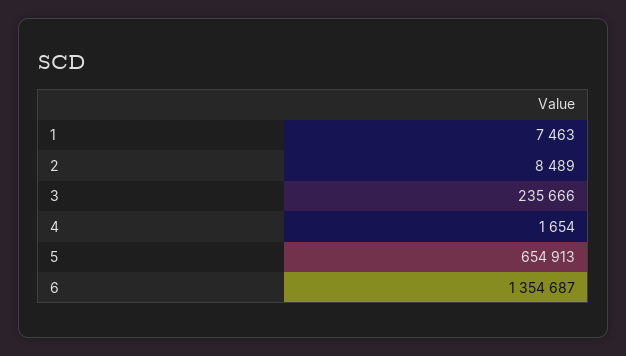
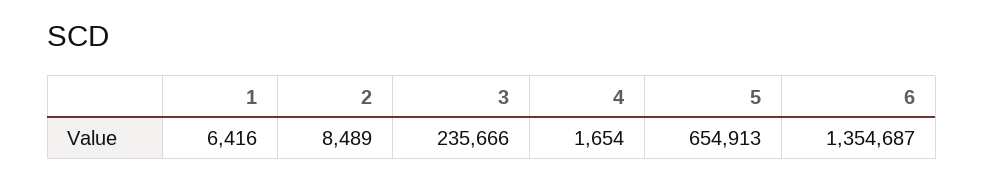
1: 7463 -> 6416

